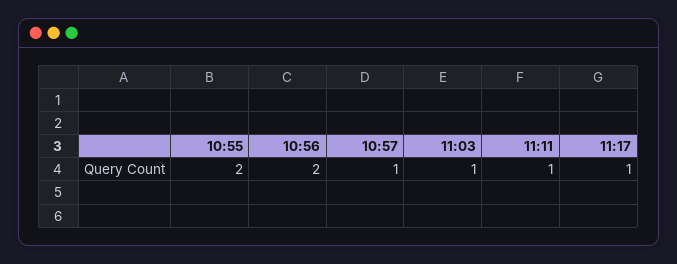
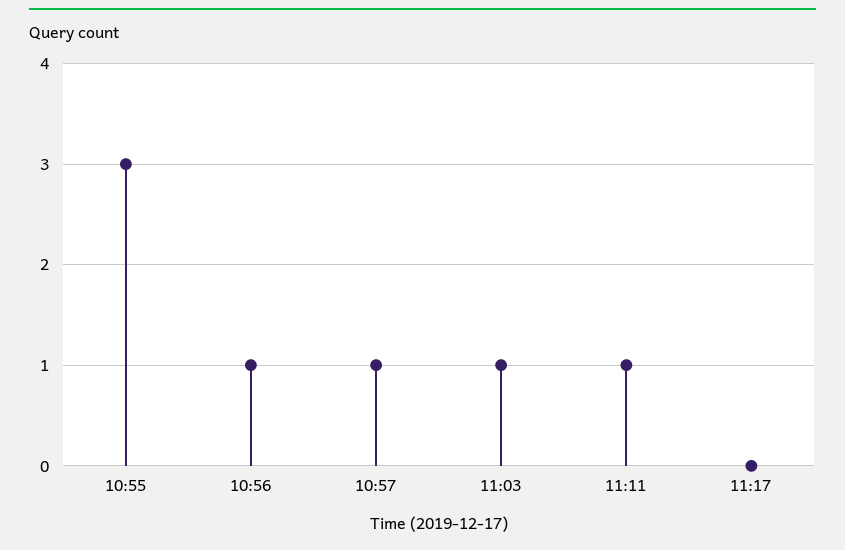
10:55: 2 -> 3
10:56: 2 -> 1
11:17: 1 -> 0

